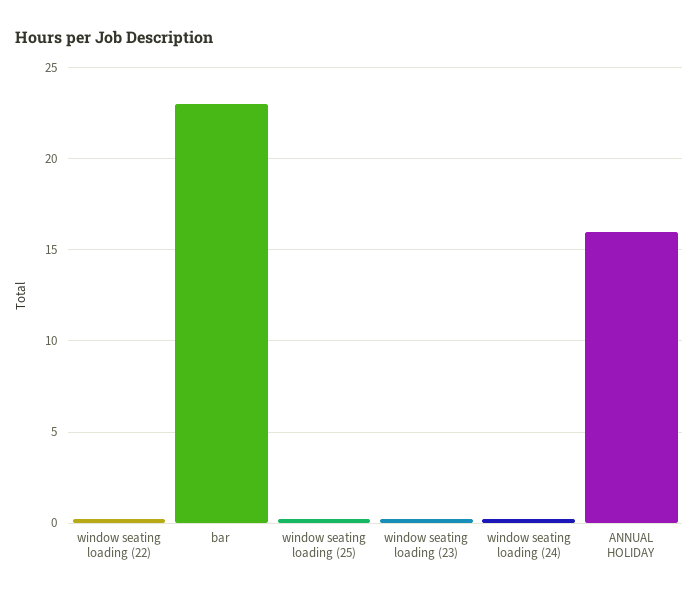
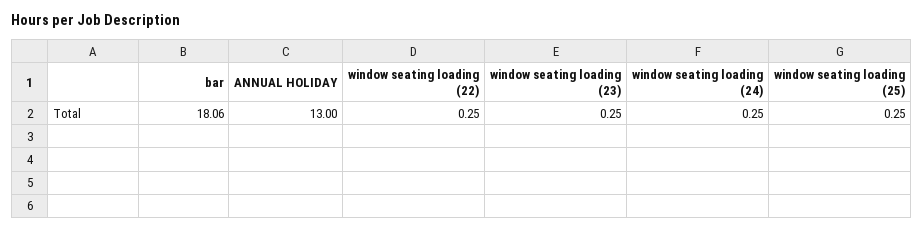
bar: 23 -> 18.06
ANNUAL HOLIDAY: 16 -> 13

